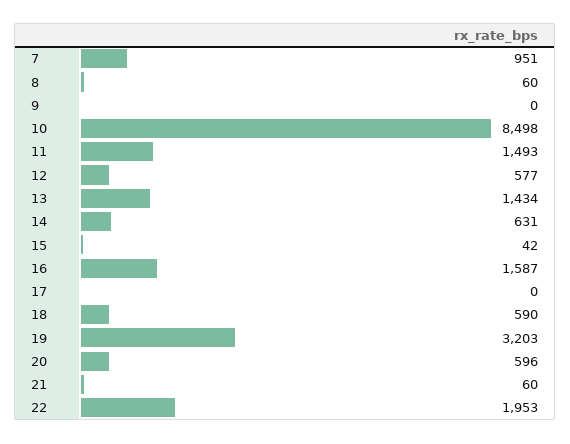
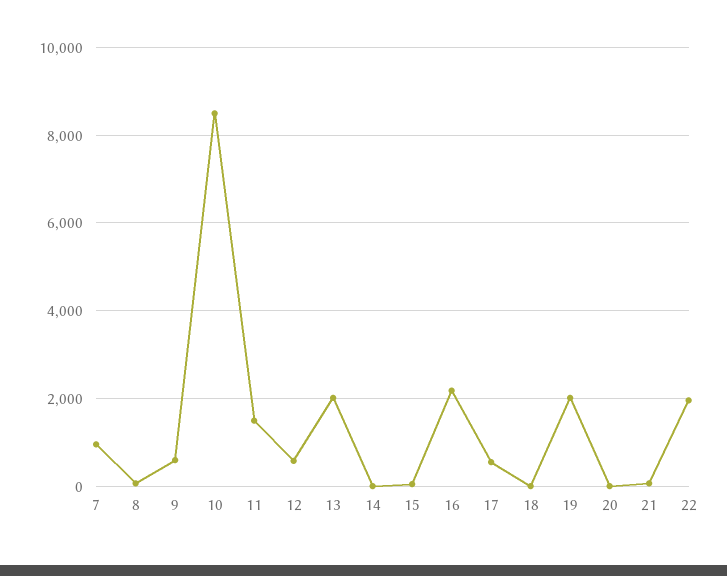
9: 0 -> 600
13: 1434 -> 2000
14: 631 -> 0
16: 1587 -> 2200
17: 0 -> 600
18: 590 -> 0
19: 3203 -> 2000
20: 596 -> 0

